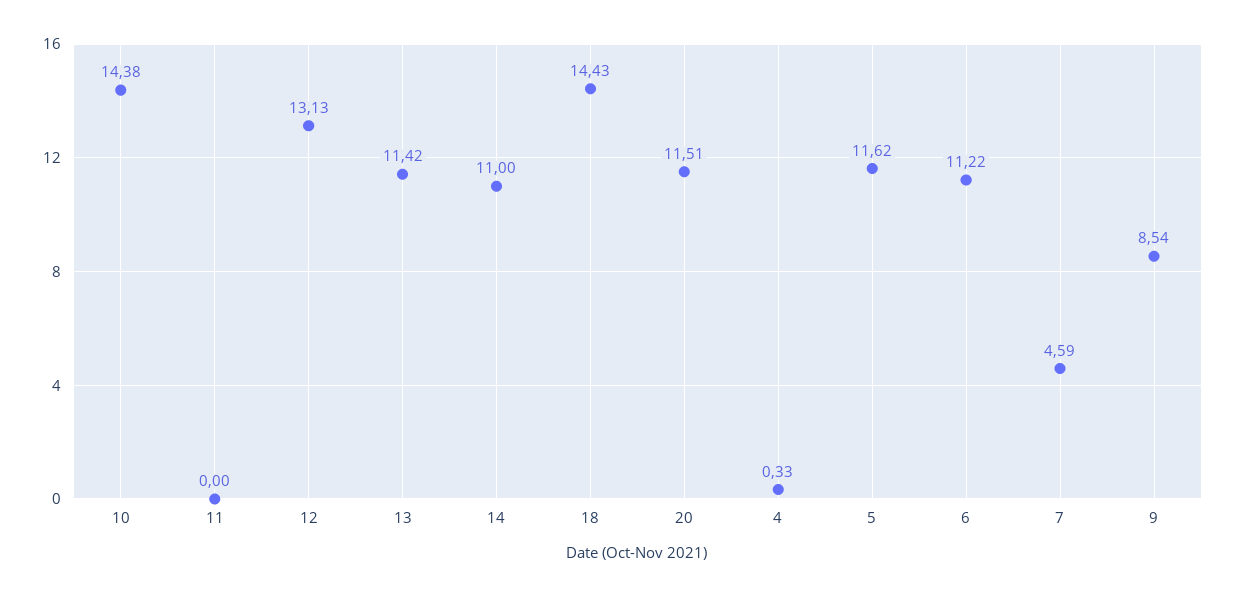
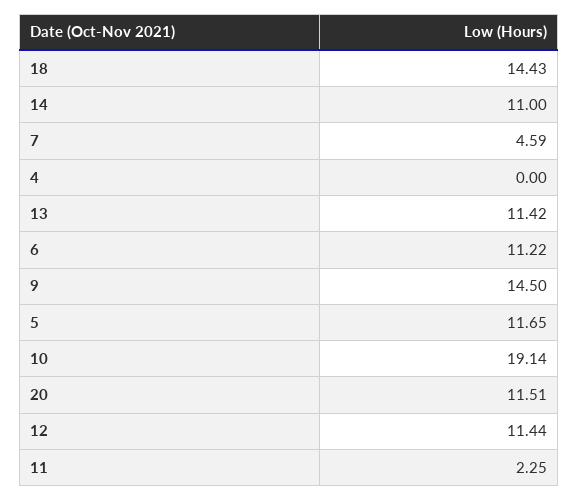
10: 14.38 -> 19.14
11: 0 -> 2.25
12: 13.13 -> 11.44
4: 0.33 -> 0
5: 11.62 -> 11.65
9: 8.54 -> 14.5

